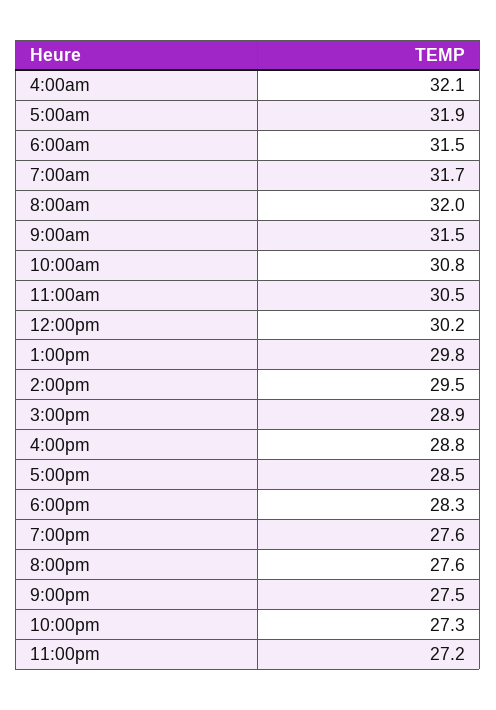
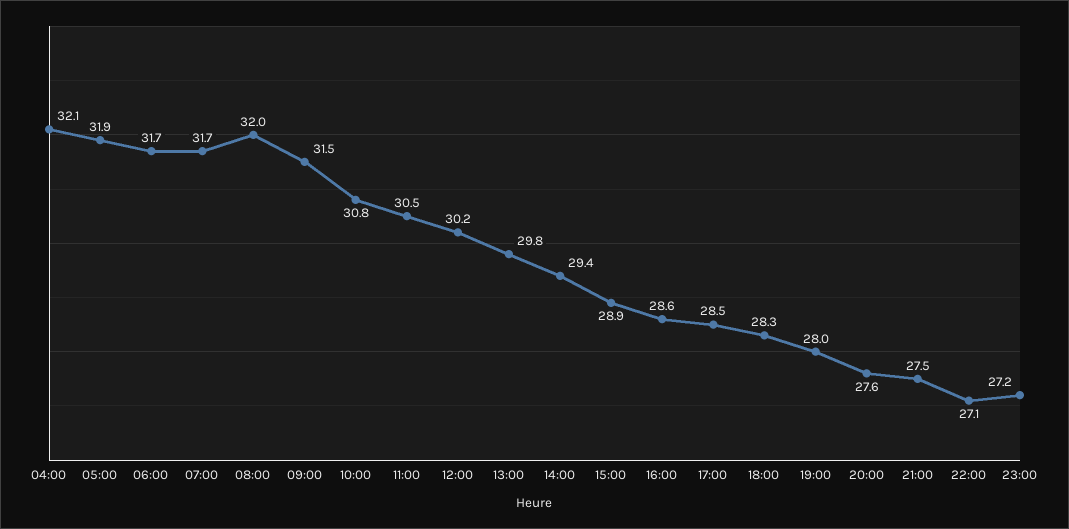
6:00am: 31.5 -> 31.7
2:00pm: 29.5 -> 29.4
4:00pm: 28.8 -> 28.6
7:00pm: 27.6 -> 28
10:00pm: 27.3 -> 27.1

